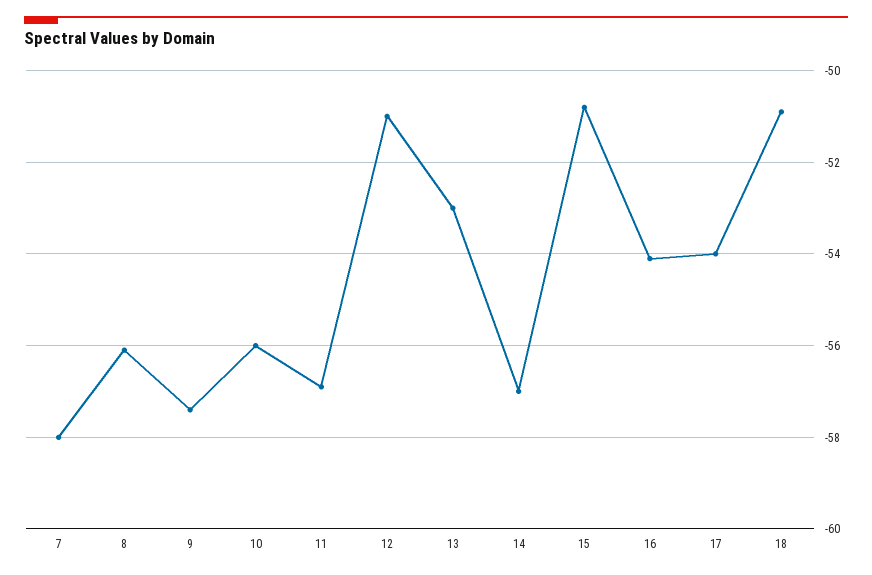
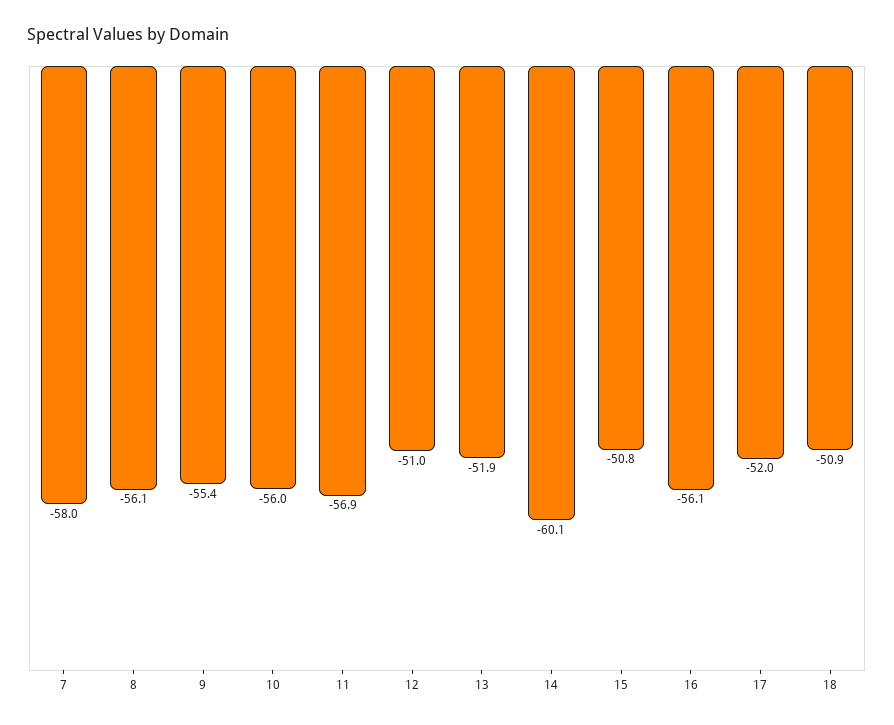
9: -57.5 -> -55.4
13: -53 -> -51.9
14: -57 -> -60.1
16: -54 -> -56.1
17: -54 -> -52

